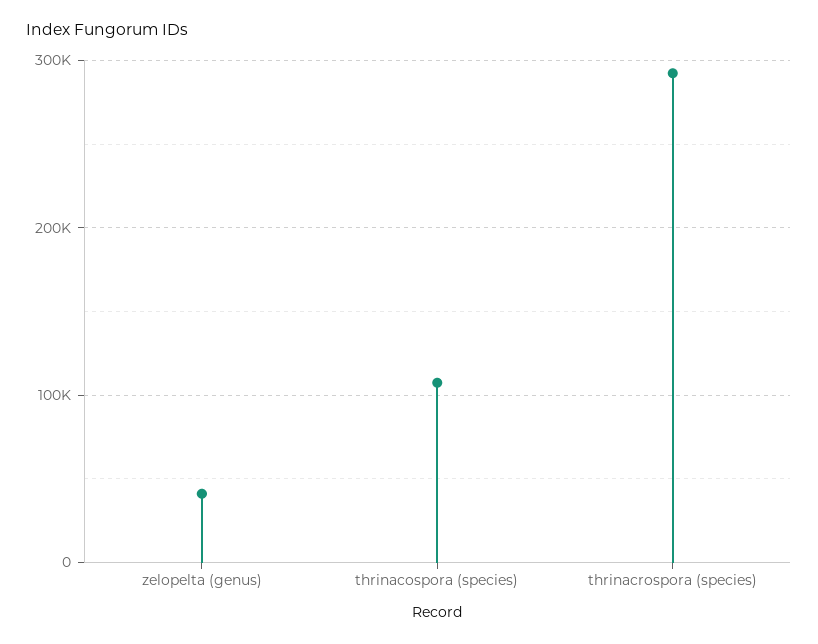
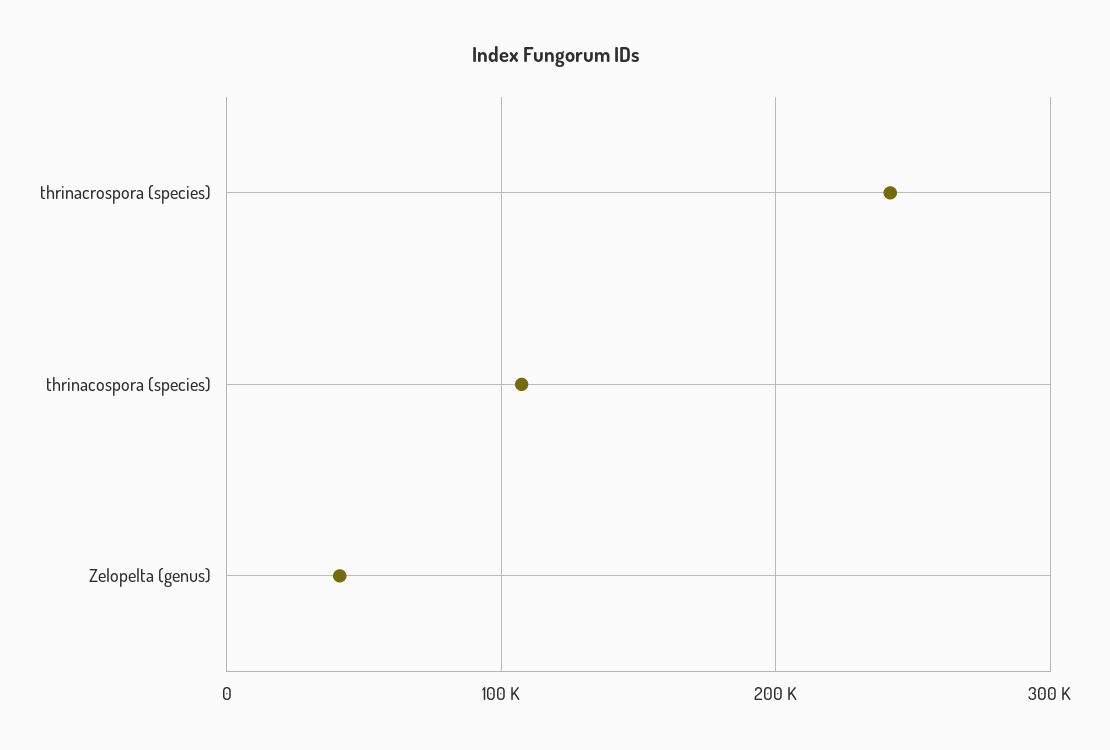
thrinacrospora (species): 290000 -> 240000

